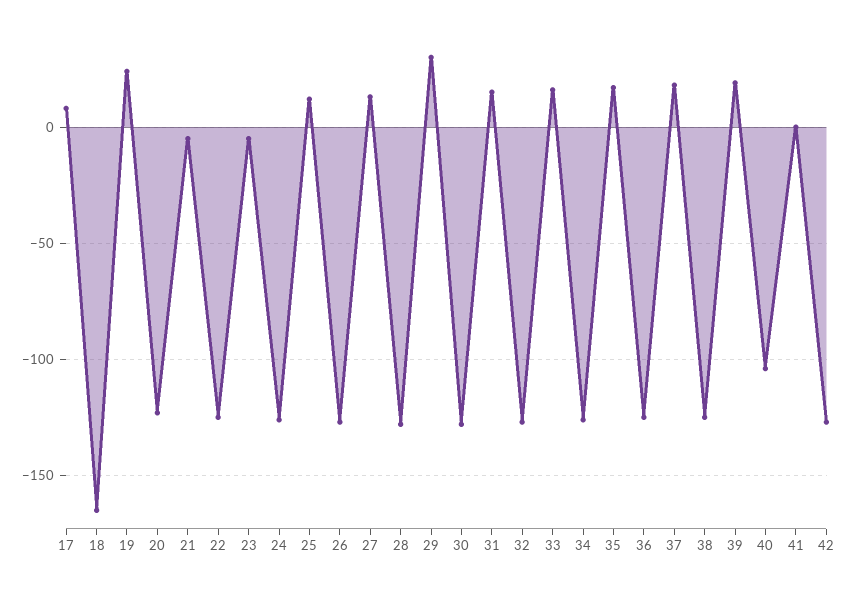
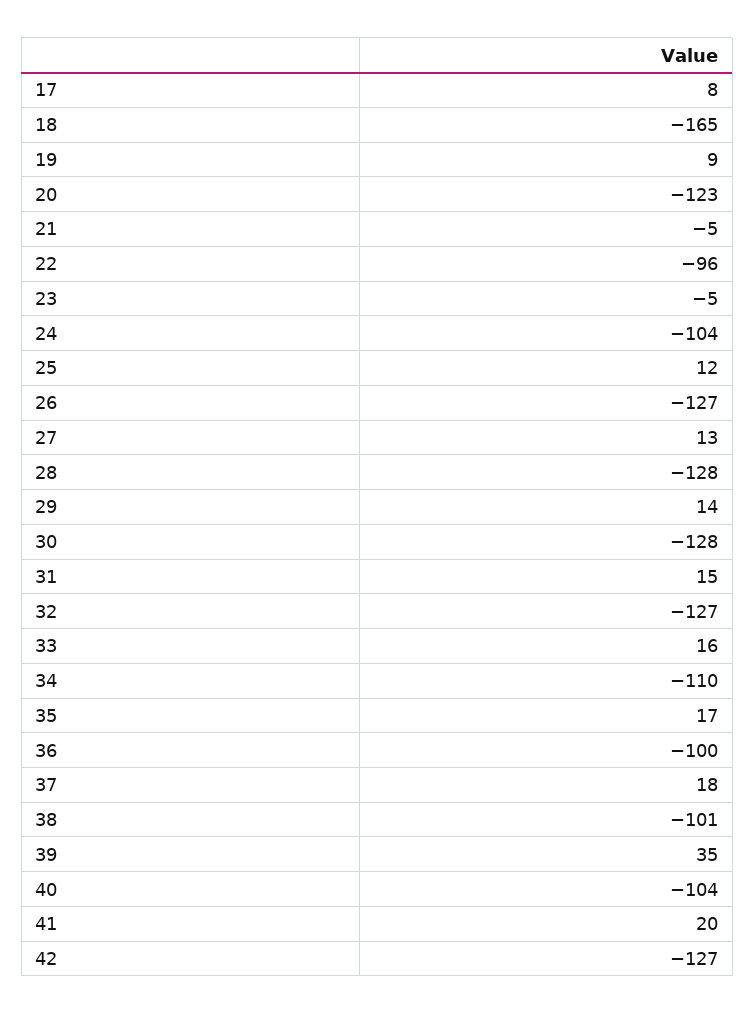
19: 25 -> 9
22: -125 -> -96
24: -125 -> -104
29: 30 -> 14
34: -125 -> -110
36: -125 -> -100
38: -125 -> -101
39: 20 -> 35
41: 0 -> 20

